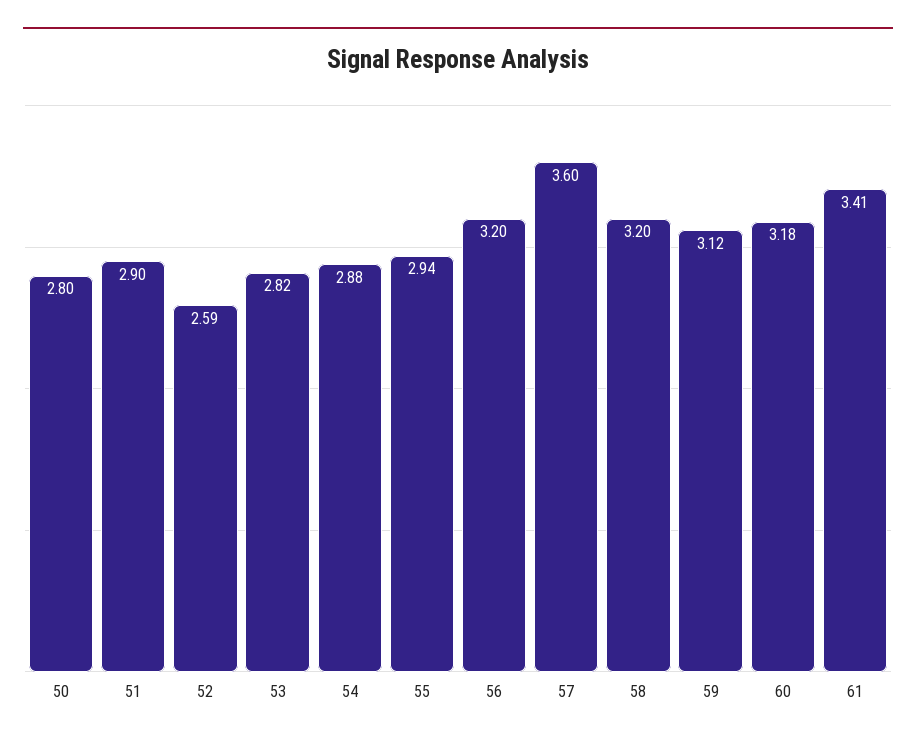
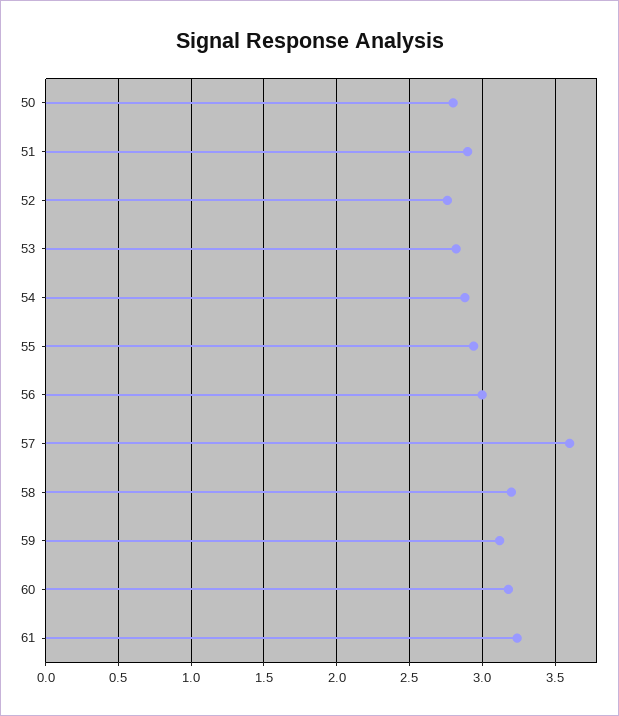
52: 2.59 -> 2.75
56: 3.2 -> 3
61: 3.41 -> 3.25

